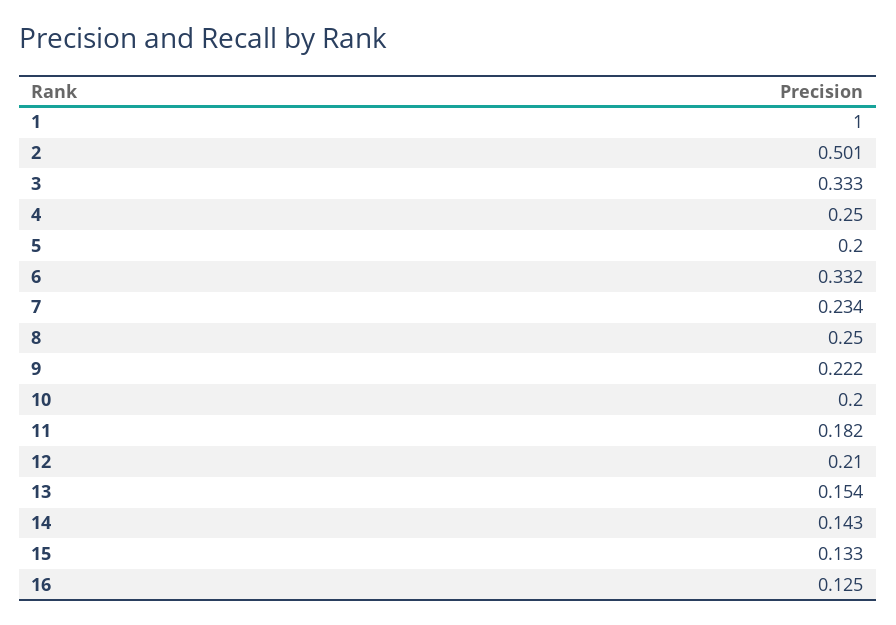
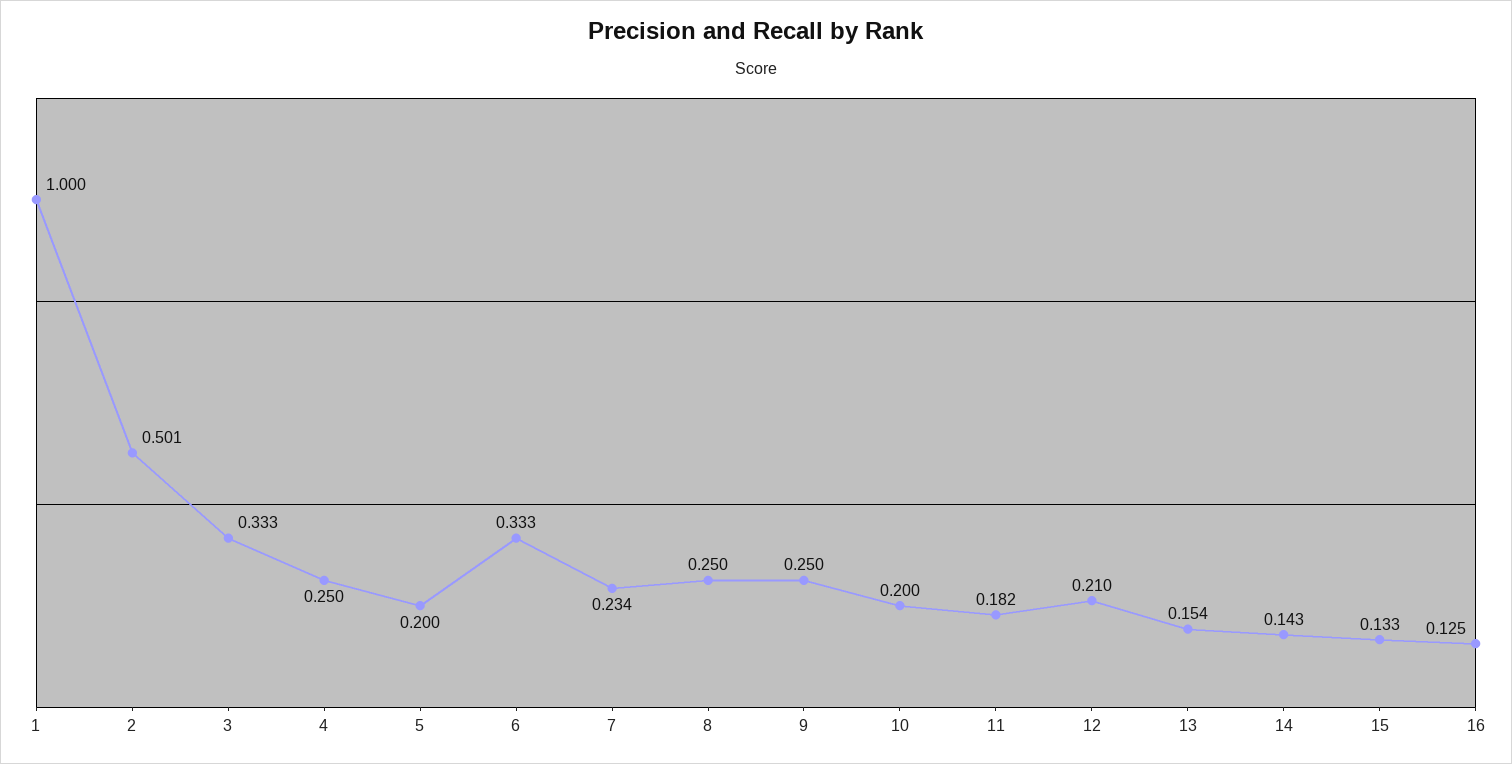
6: 0.332 -> 0.333
9: 0.222 -> 0.25

